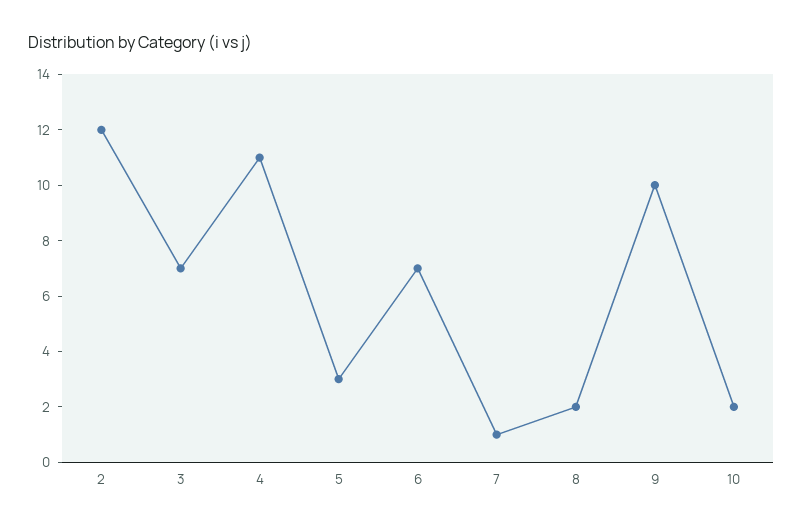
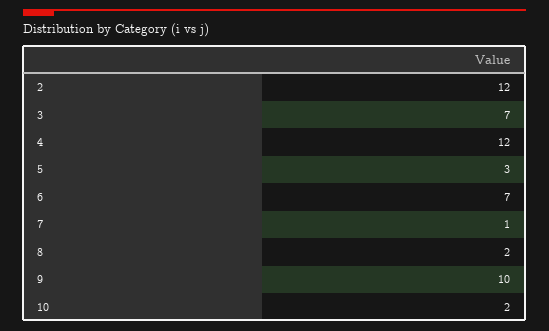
4: 11 -> 12

